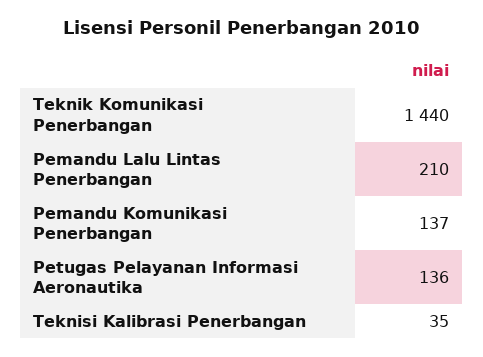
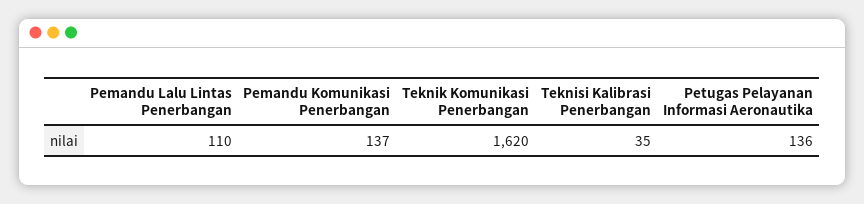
Teknik Komunikasi Penerbangan: 1440 -> 1620
Pemandu Lalu Lintas Penerbangan: 210 -> 110

